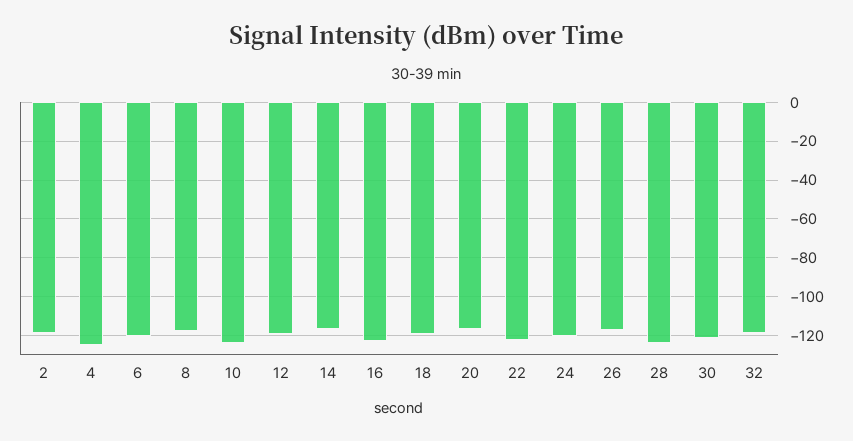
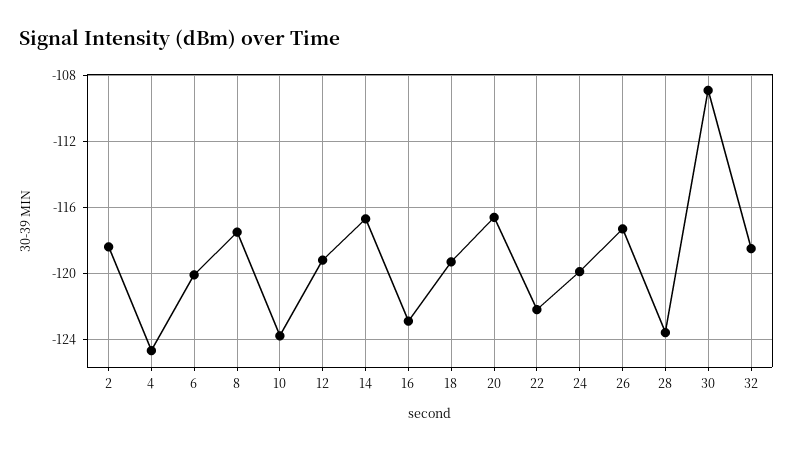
30: -120 -> -109

